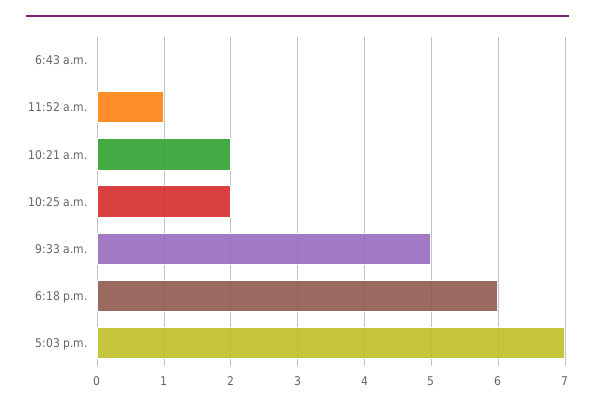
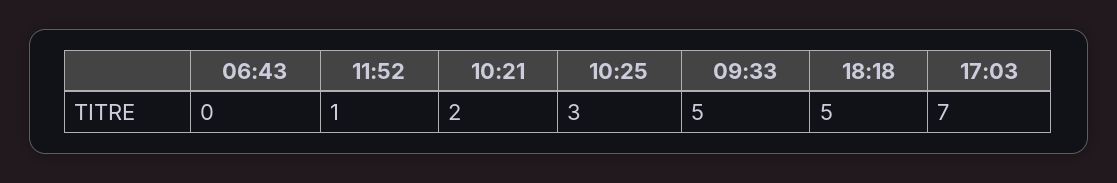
10:25 a.m.: 2 -> 3
6:18 p.m.: 6 -> 5

